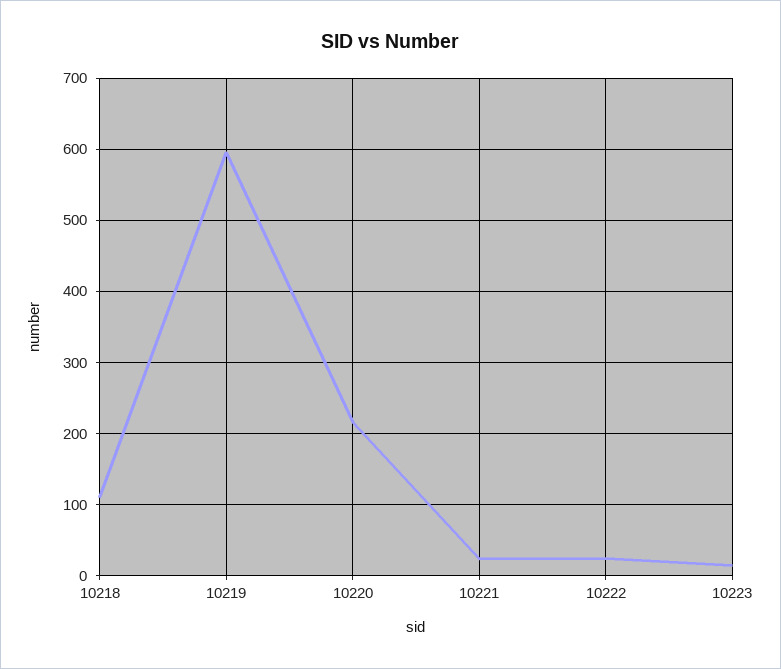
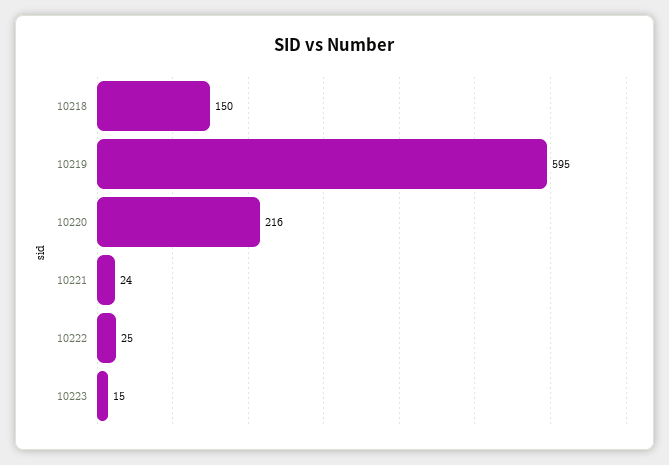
10218: 110 -> 150

